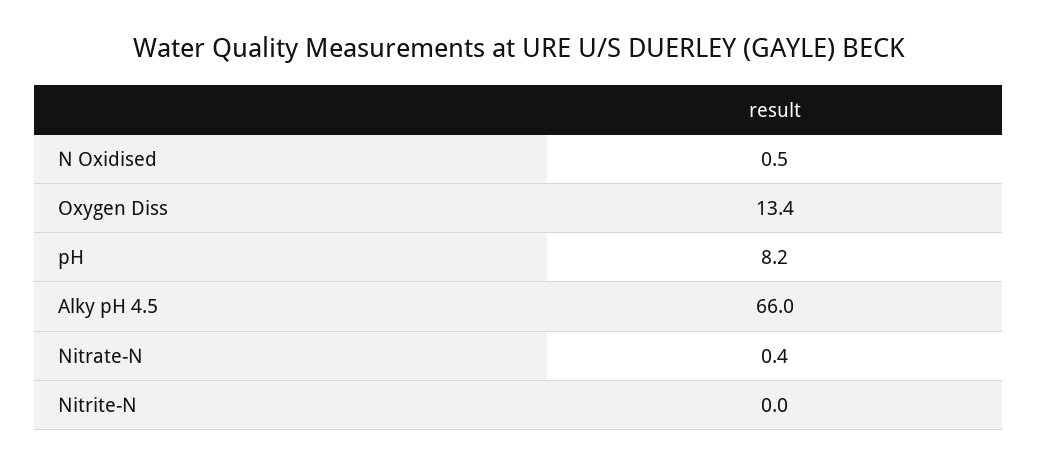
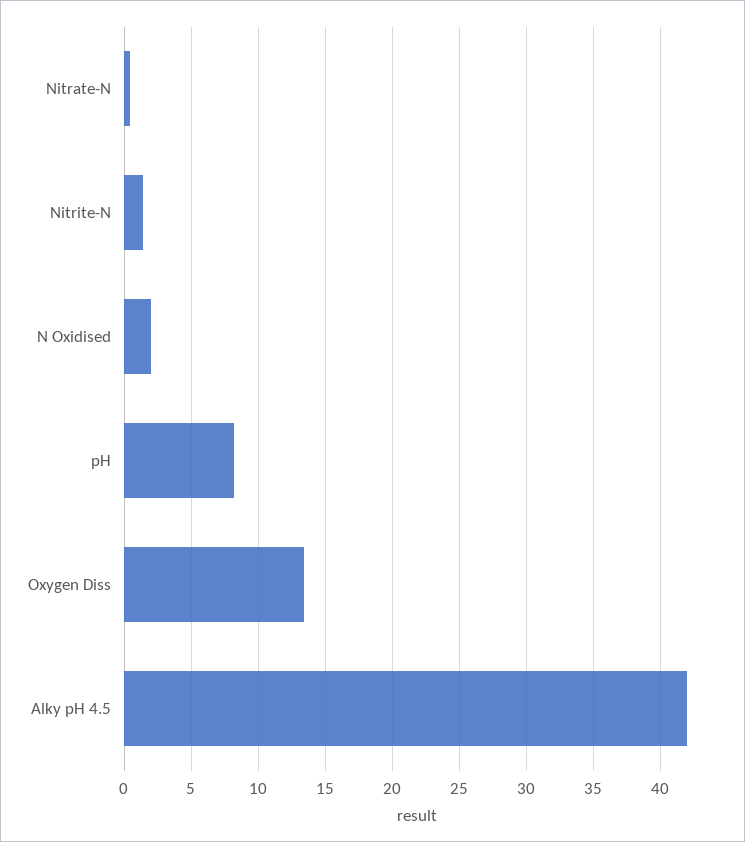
N Oxidised: 0.5 -> 2
Alky pH 4.5: 66 -> 42
Nitrite-N: 0 -> 1.5

